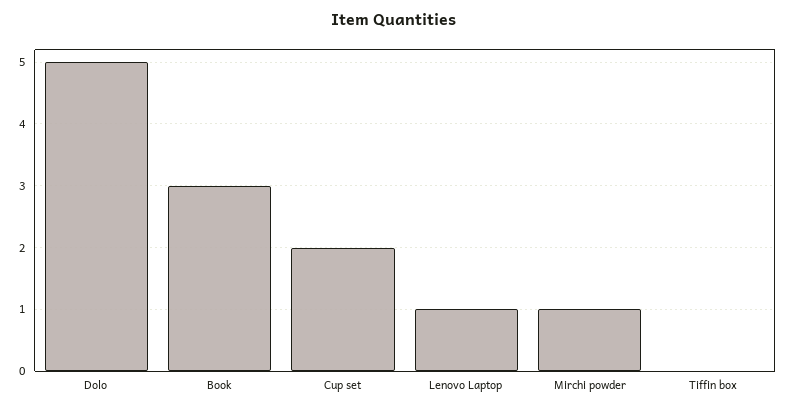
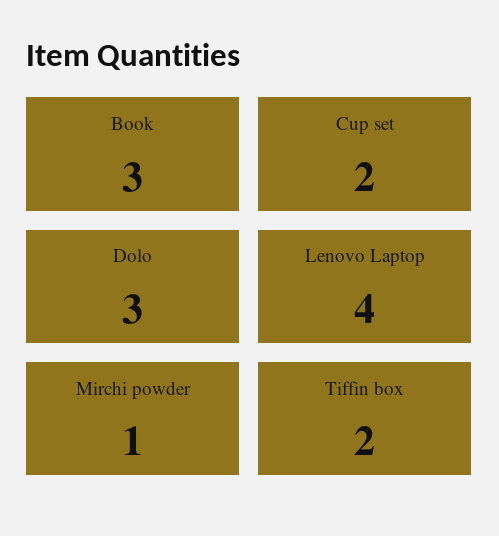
Dolo: 5 -> 3
Lenovo Laptop: 1 -> 4
Tiffin box: 0 -> 2

